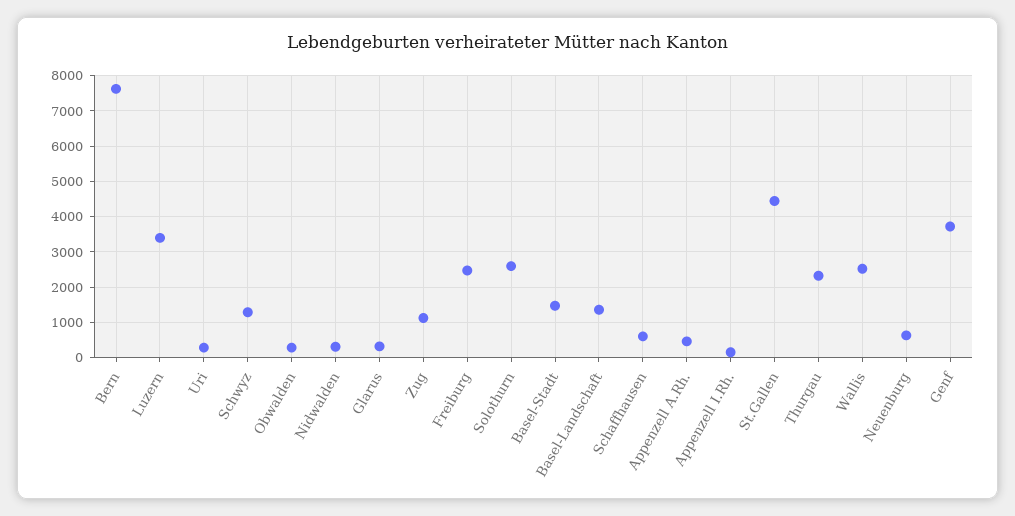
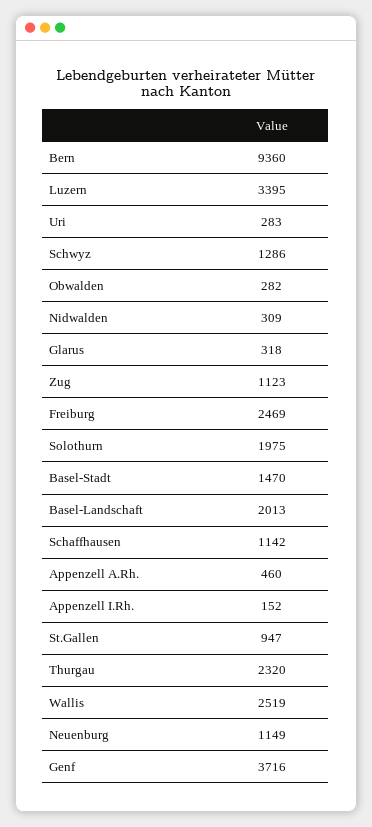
Bern: 7600 -> 9360
Solothurn: 2600 -> 1975
Basel-Landschaft: 1400 -> 2013
Schaffhausen: 600 -> 1142
St.Gallen: 4400 -> 947
Neuenburg: 600 -> 1149

